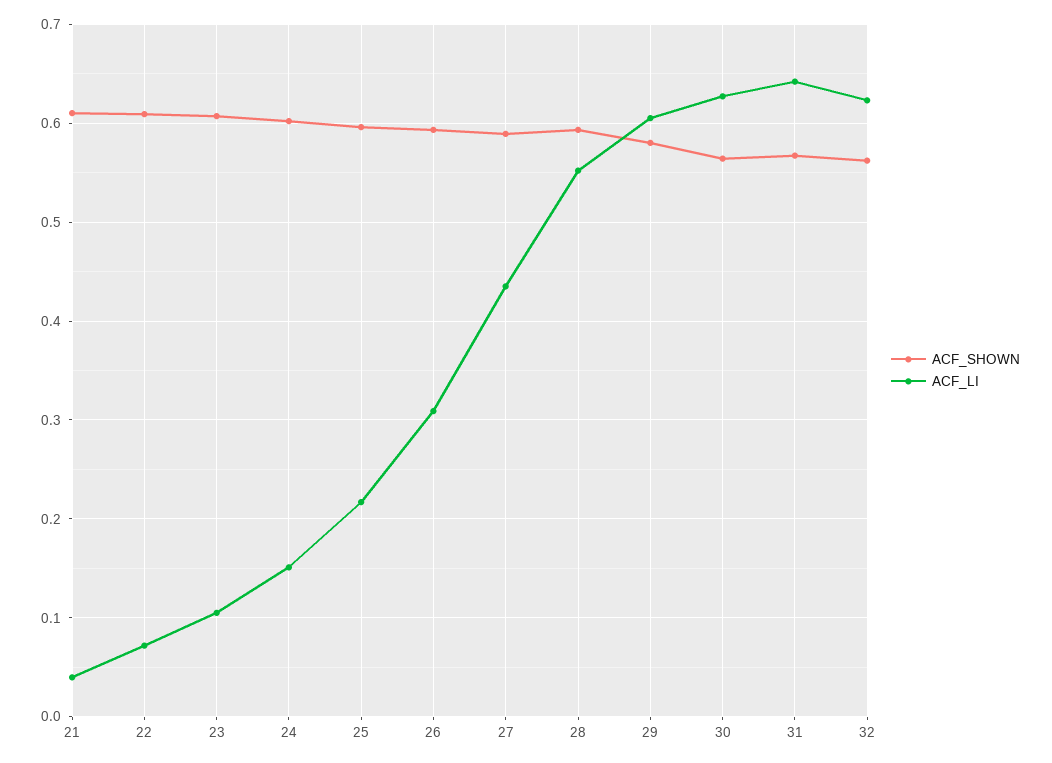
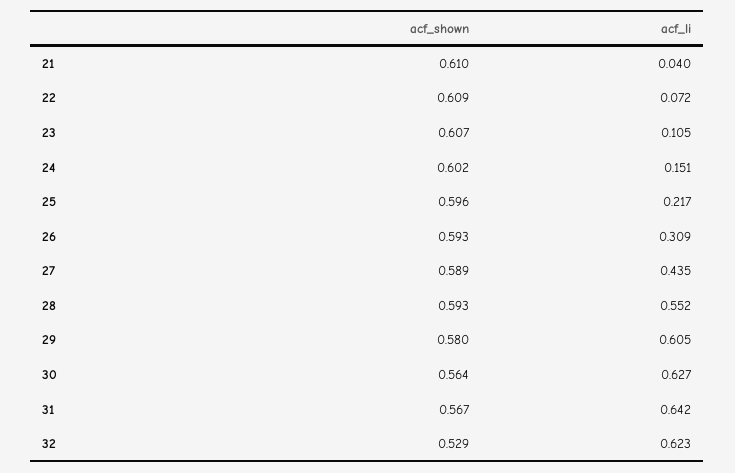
ACF_SHOWN, 32: 0.56 -> 0.529

